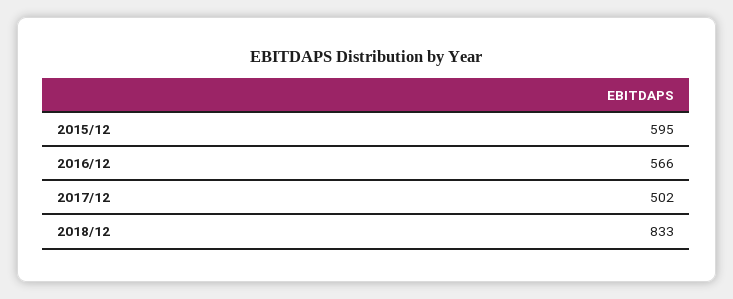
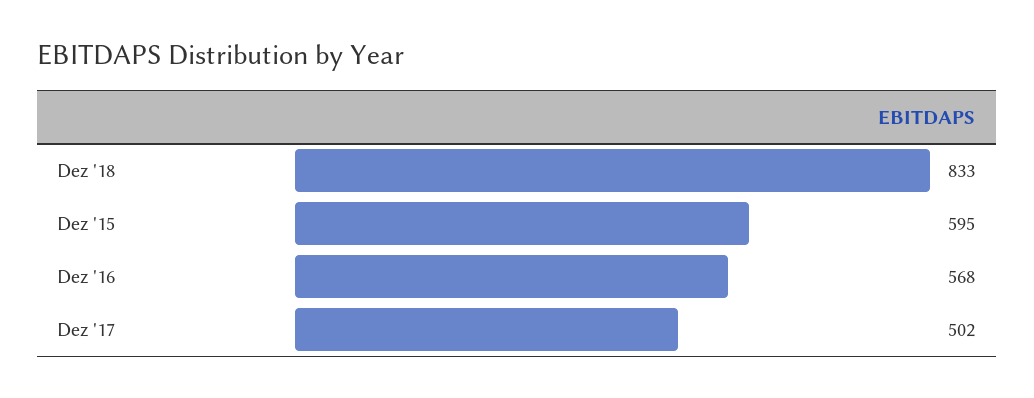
2016/12: 566 -> 568

